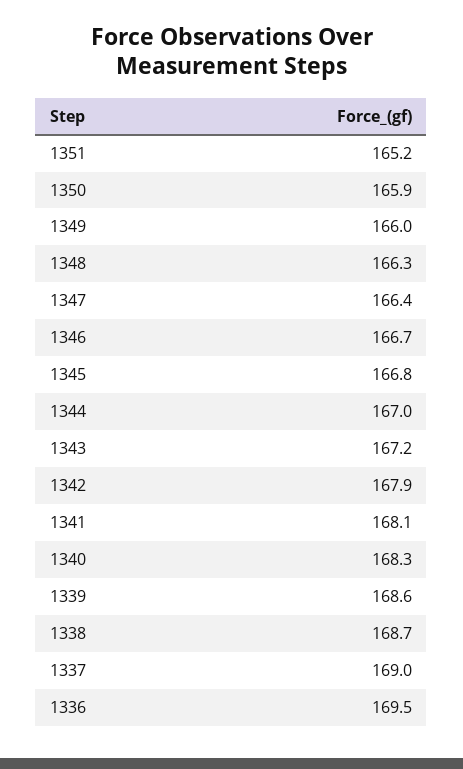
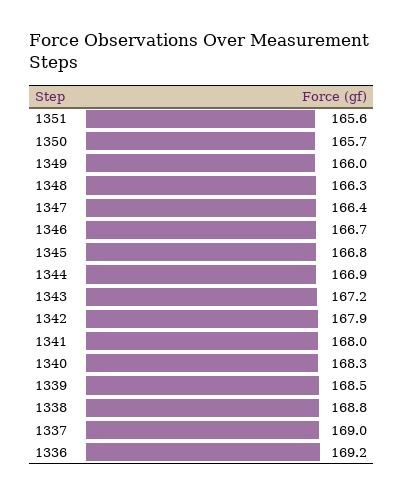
1351: 165.2 -> 165.6
1350: 165.9 -> 165.7
1344: 167 -> 166.9
1341: 168.1 -> 168
1339: 168.6 -> 168.5
1338: 168.7 -> 168.8
1336: 169.5 -> 169.2

